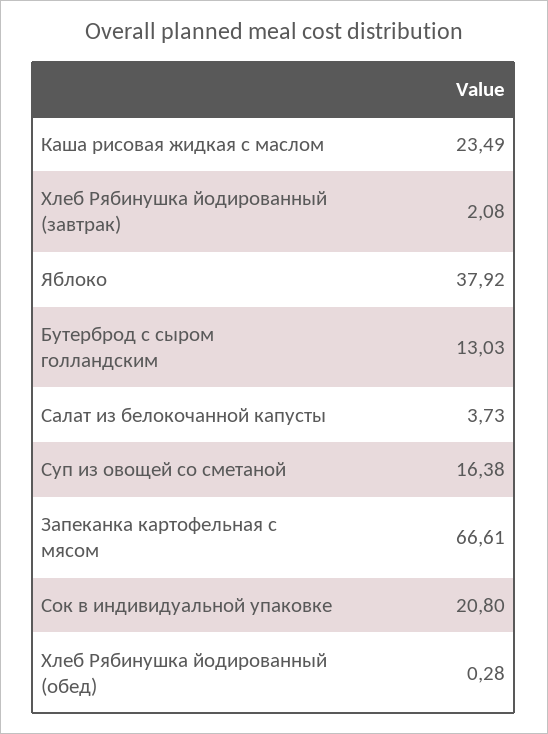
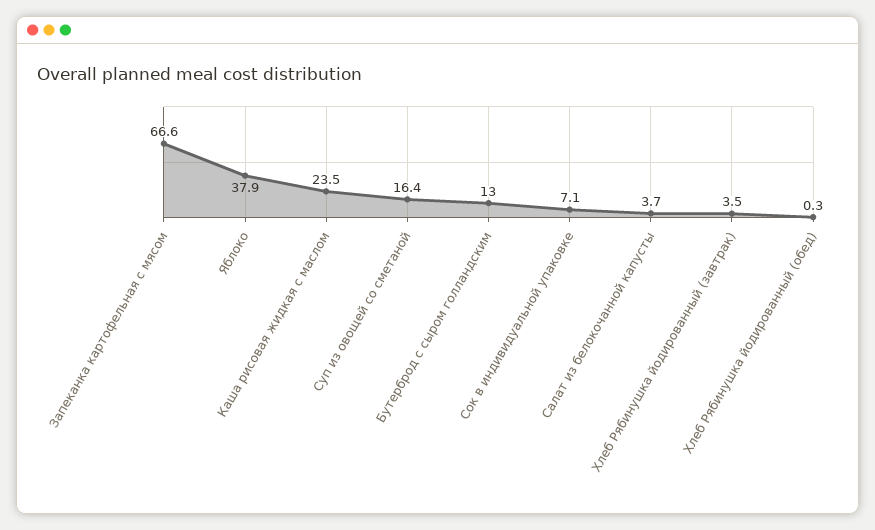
Хлеб Рябинушка йодированный (завтрак): 2.08 -> 3.5
Сок в индивидуальной упаковке: 20.8 -> 7.1

